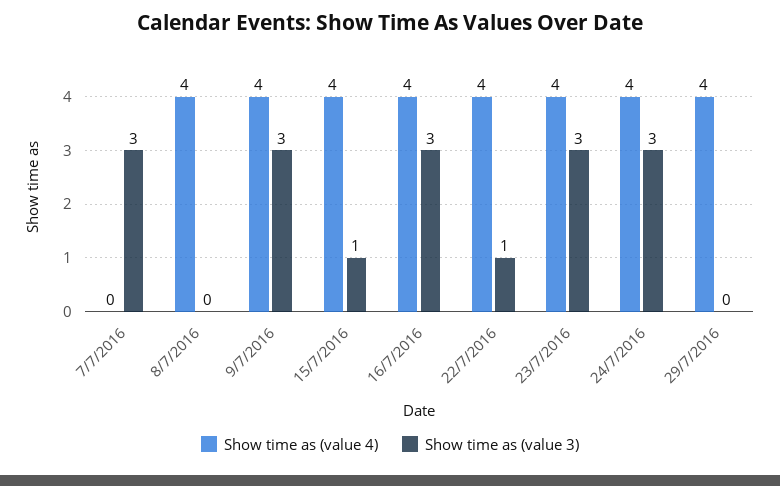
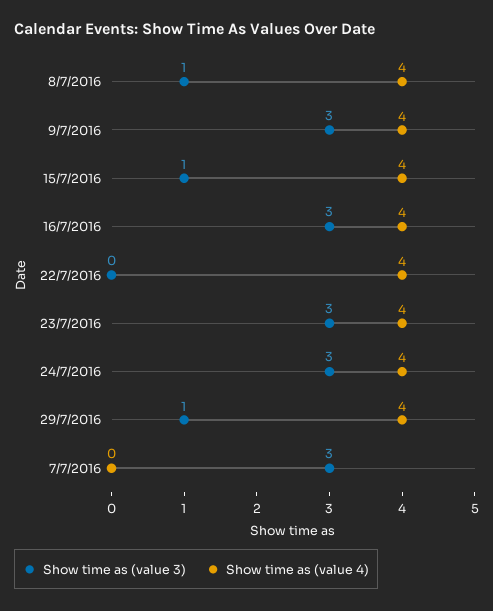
Show time as (value 3), 8/7/2016: 0 -> 1
Show time as (value 3), 22/7/2016: 1 -> 0
Show time as (value 3), 29/7/2016: 0 -> 1

